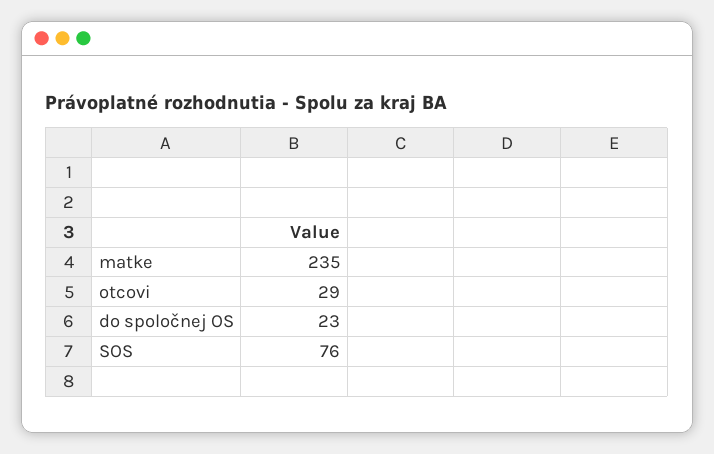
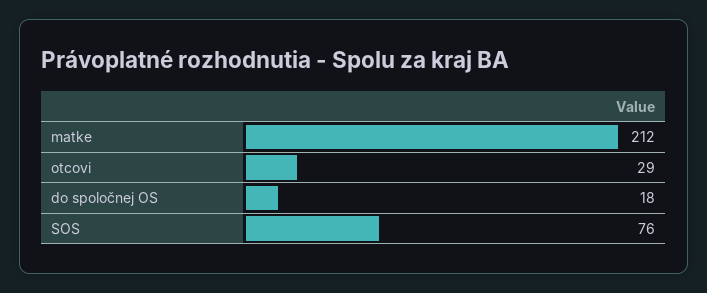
matke: 235 -> 212
do spoločnej OS: 23 -> 18

